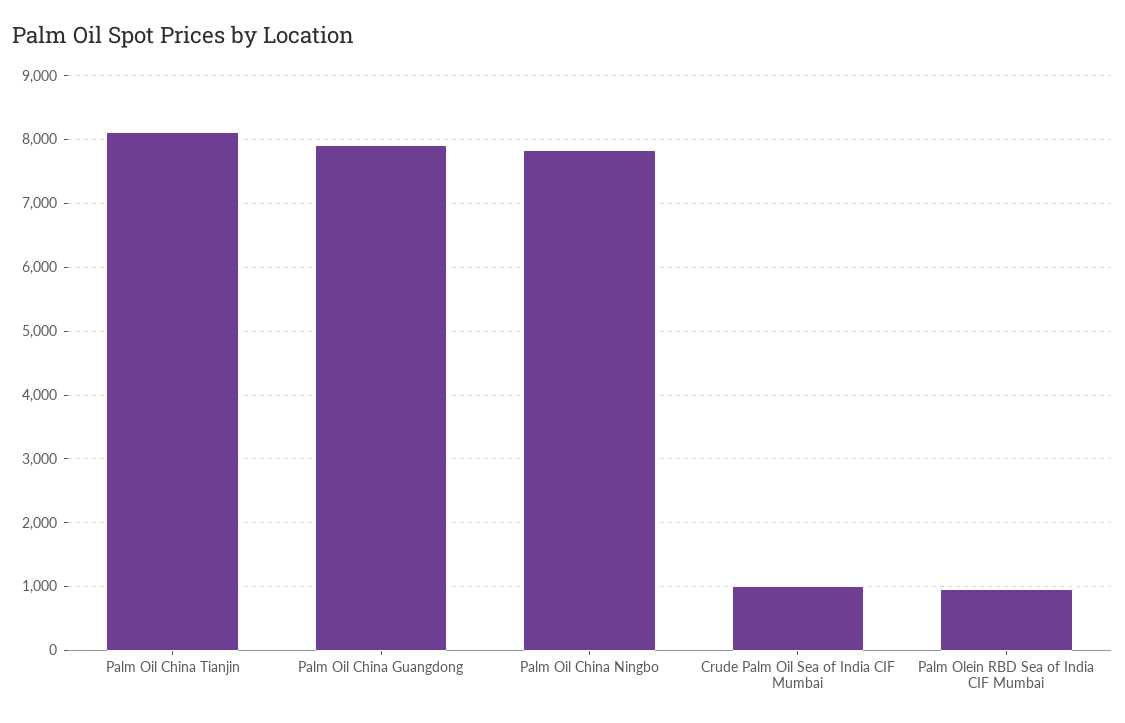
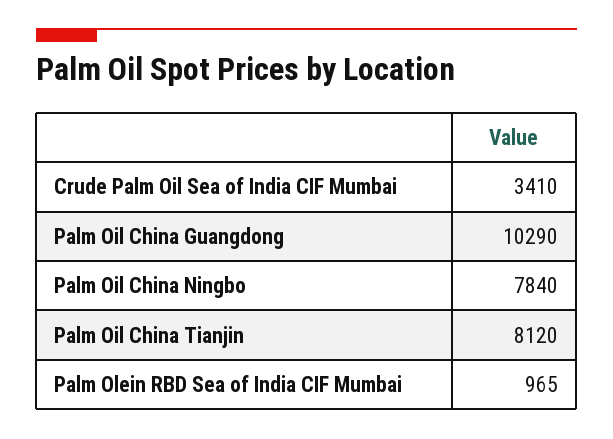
Palm Oil China Guangdong: 7900 -> 10290
Crude Palm Oil Sea of India CIF Mumbai: 1000 -> 3410

